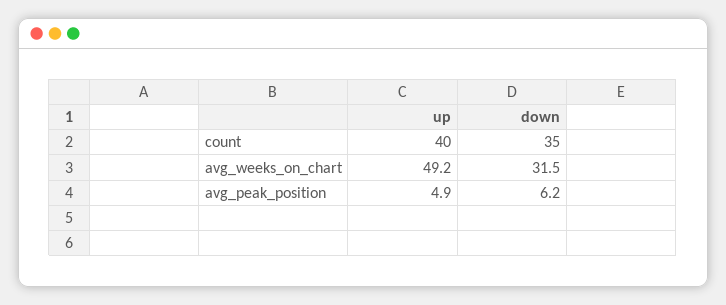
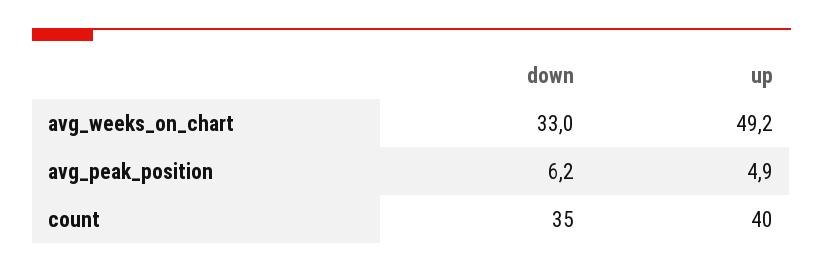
down, avg_weeks_on_chart: 31.5 -> 33

